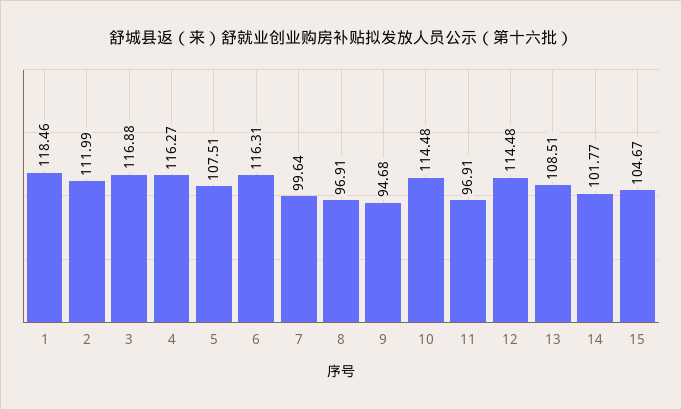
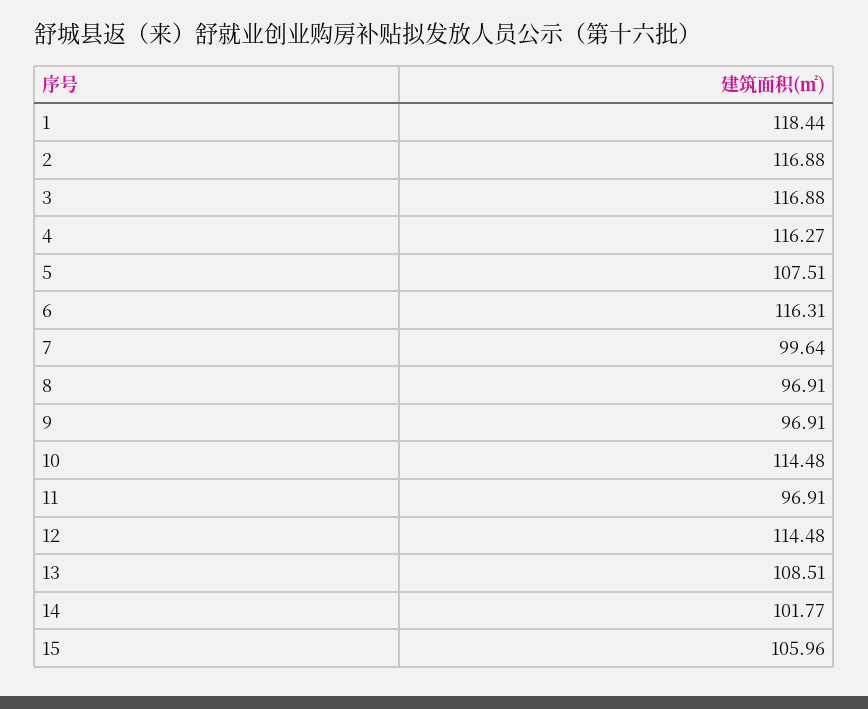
1: 118.46 -> 118.44
2: 111.99 -> 116.88
9: 94.68 -> 96.91
15: 104.67 -> 105.96

